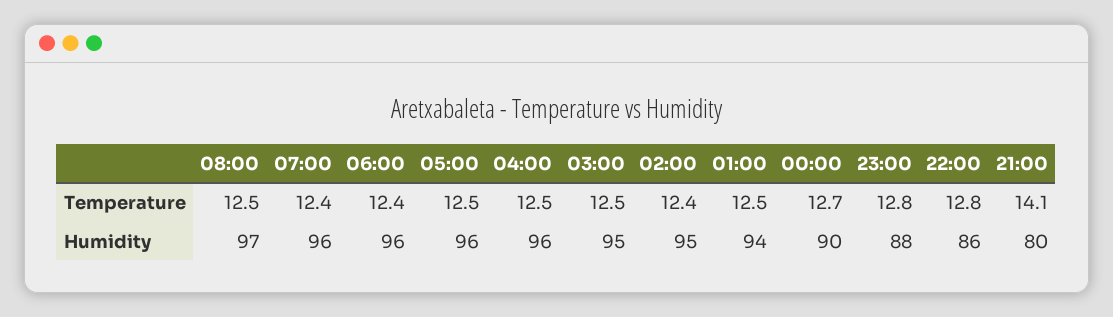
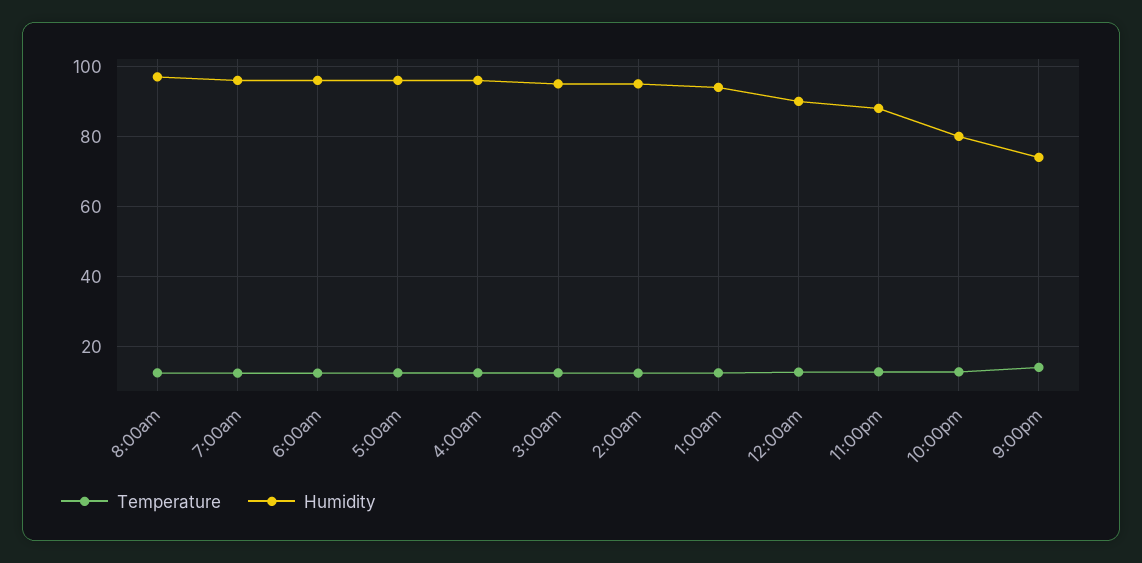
Humidity, 22:00: 86 -> 80
Humidity, 21:00: 80 -> 74

